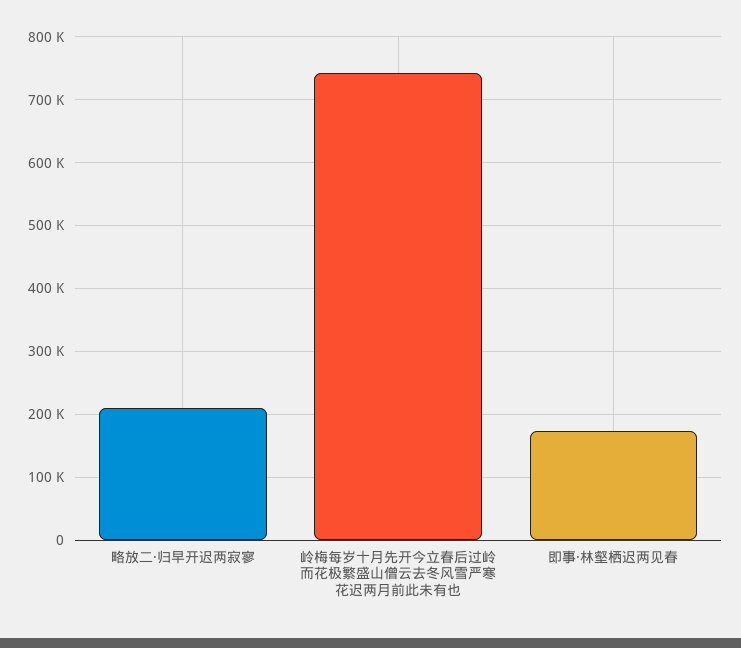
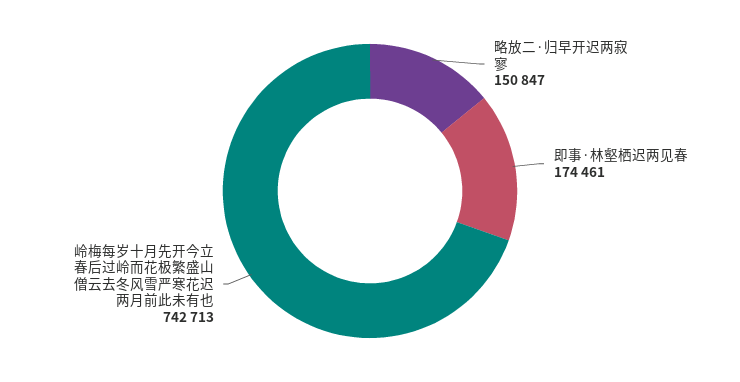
略放二·归早开迟两寂寥: 210000 -> 150847

